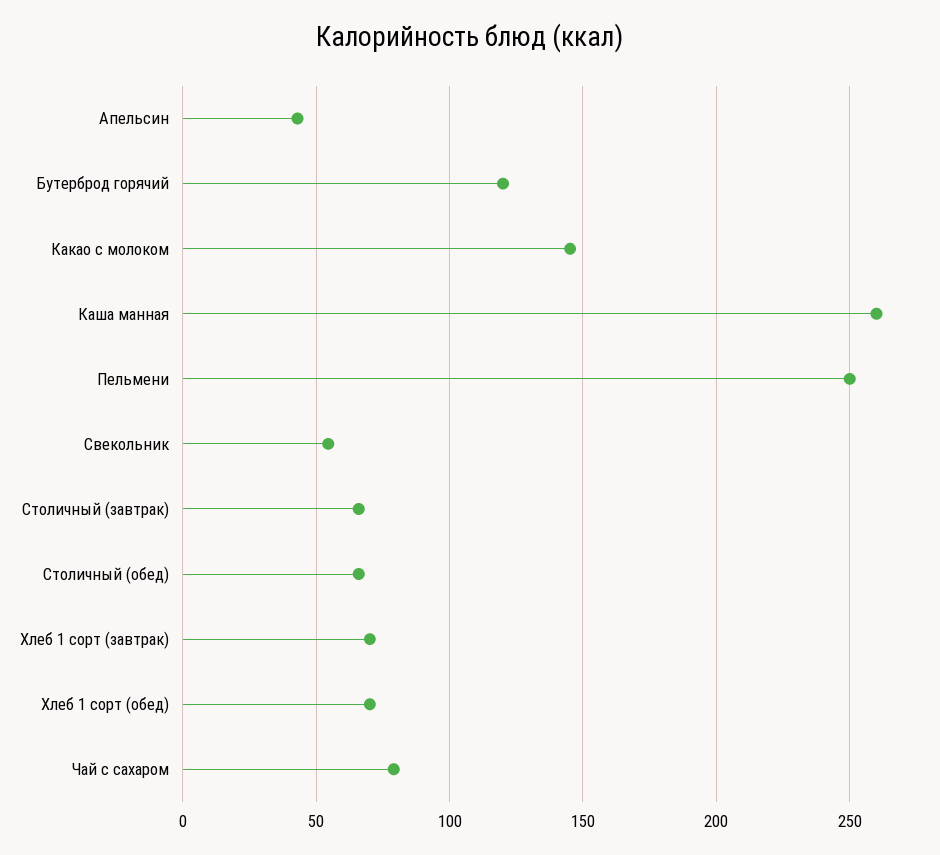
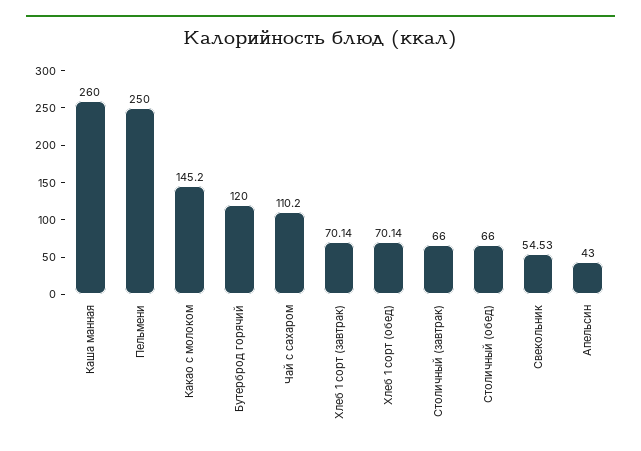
Чай с сахаром: 80 -> 110.2

